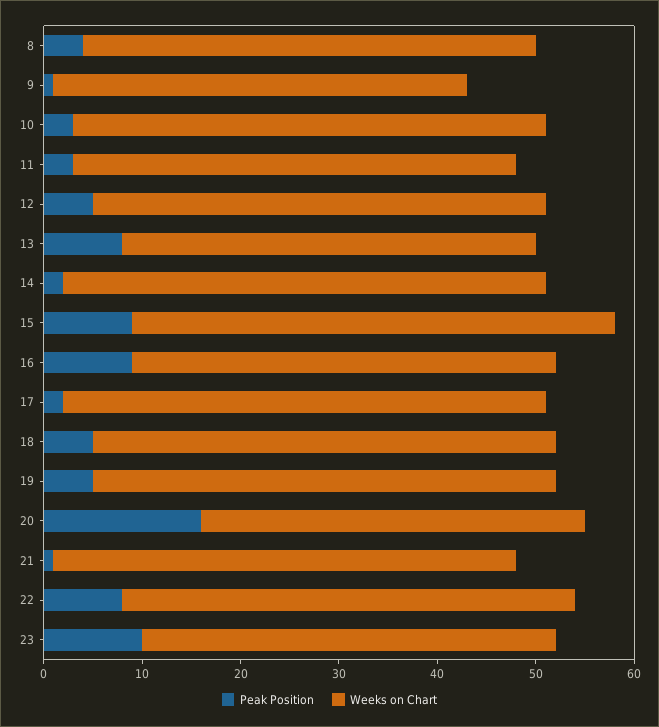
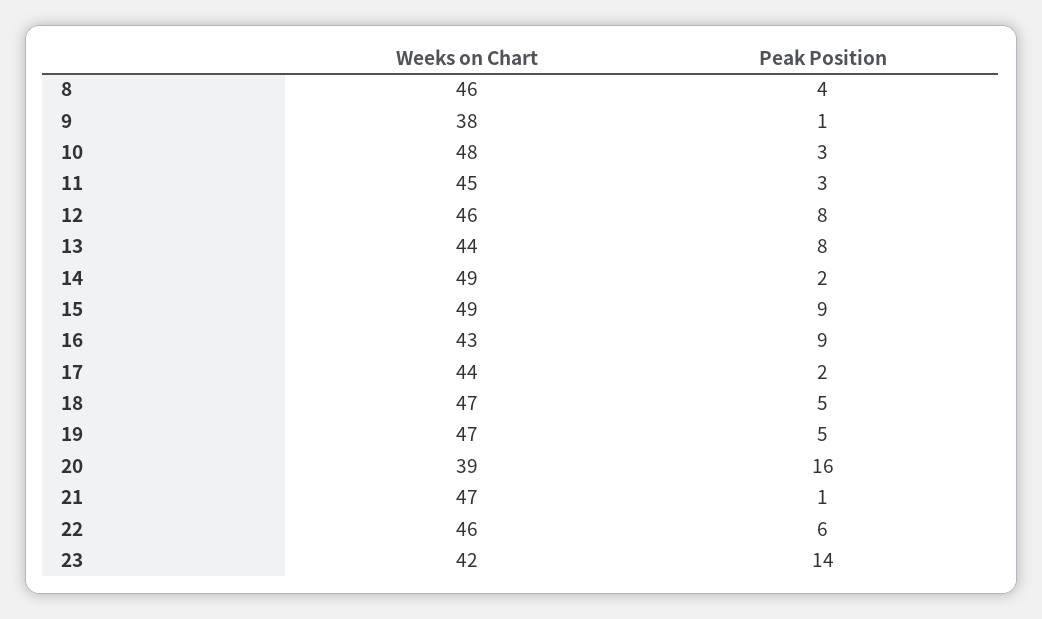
Weeks on Chart, 9: 42 -> 38
Peak Position, 12: 5 -> 8
Weeks on Chart, 13: 42 -> 44
Weeks on Chart, 17: 49 -> 44
Peak Position, 22: 8 -> 6
Peak Position, 23: 10 -> 14

